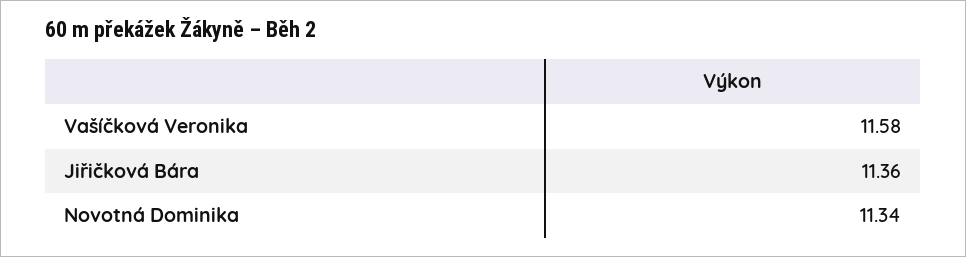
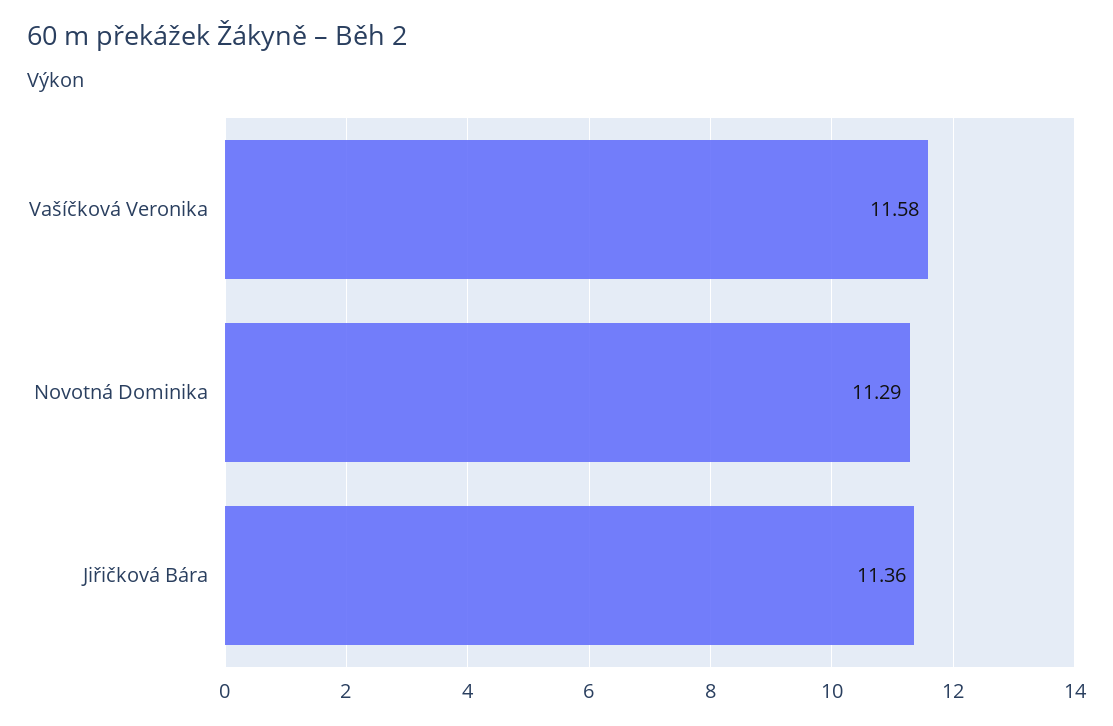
Novotná Dominika: 11.34 -> 11.29

